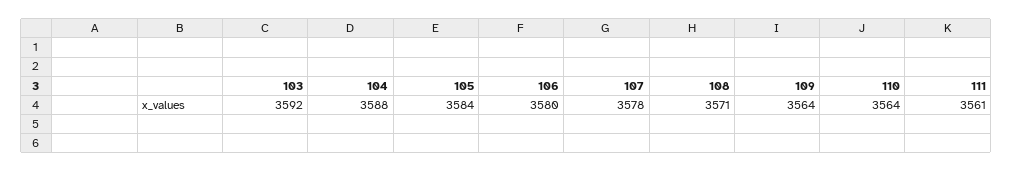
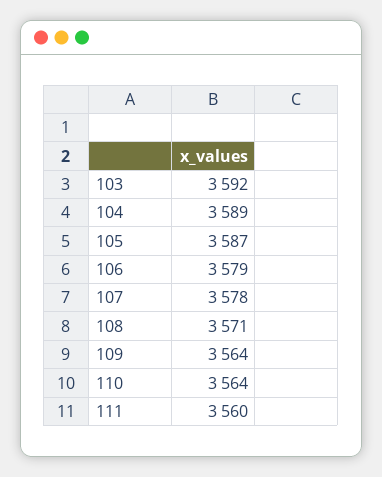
104: 3588 -> 3589
105: 3584 -> 3587
106: 3580 -> 3579
111: 3561 -> 3560

